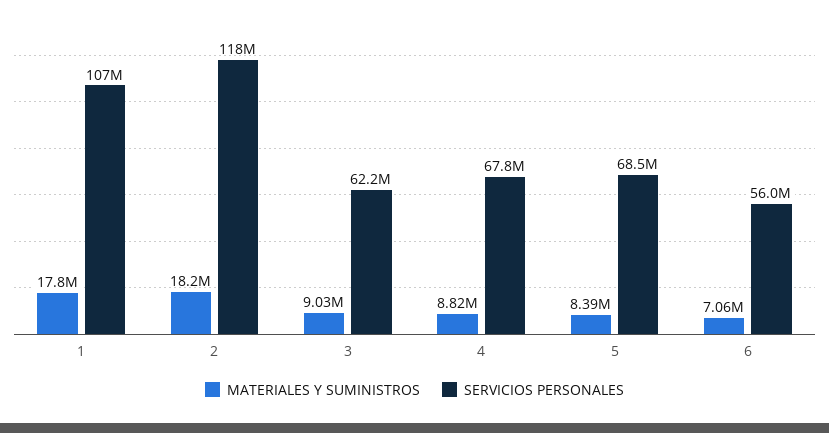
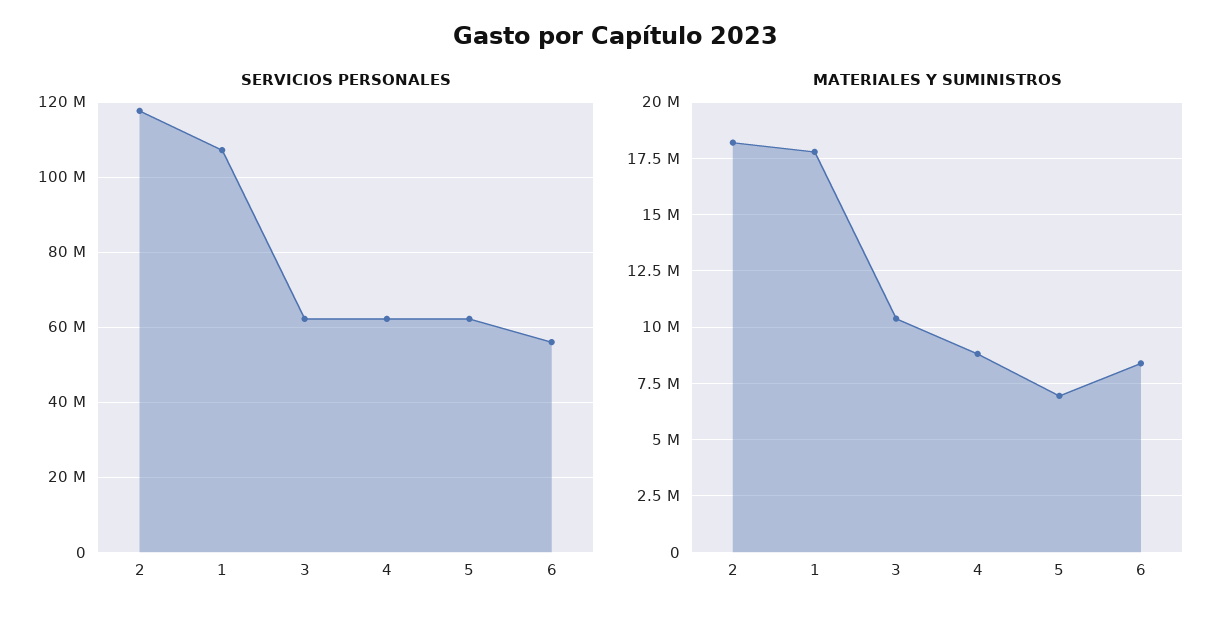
MATERIALES Y SUMINISTROS, 3: 9030000 -> 10500000
SERVICIOS PERSONALES, 4: 67800000 -> 62000000
MATERIALES Y SUMINISTROS, 5: 8390000 -> 7000000
SERVICIOS PERSONALES, 5: 68500000 -> 62000000
MATERIALES Y SUMINISTROS, 6: 7060000 -> 8500000

